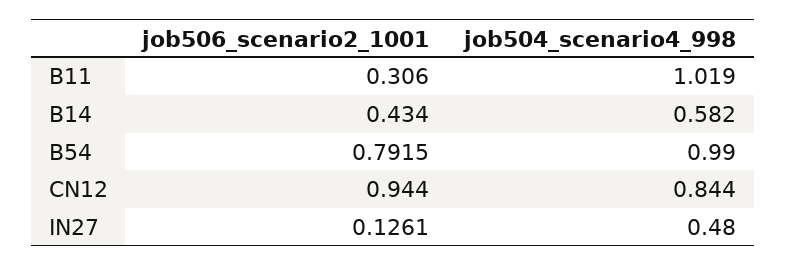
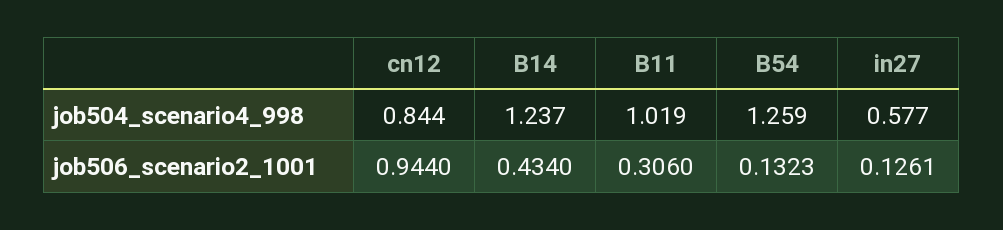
job504_scenario4_998, B14: 0.582 -> 1.237
job506_scenario2_1001, B54: 0.7915 -> 0.1323
job504_scenario4_998, B54: 0.99 -> 1.259
job504_scenario4_998, IN27: 0.48 -> 0.577

